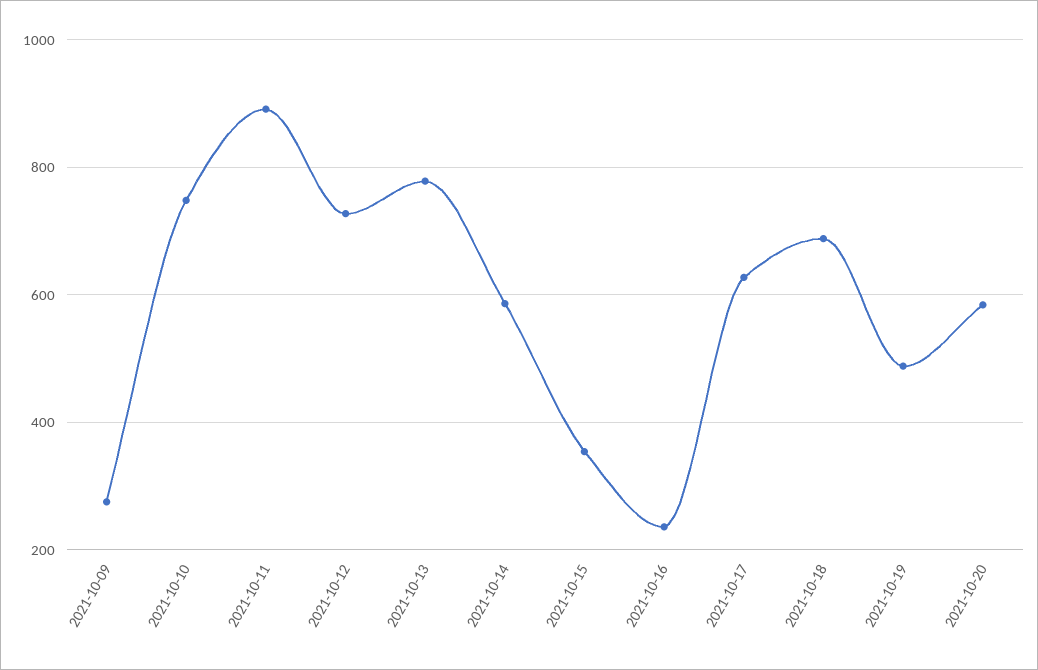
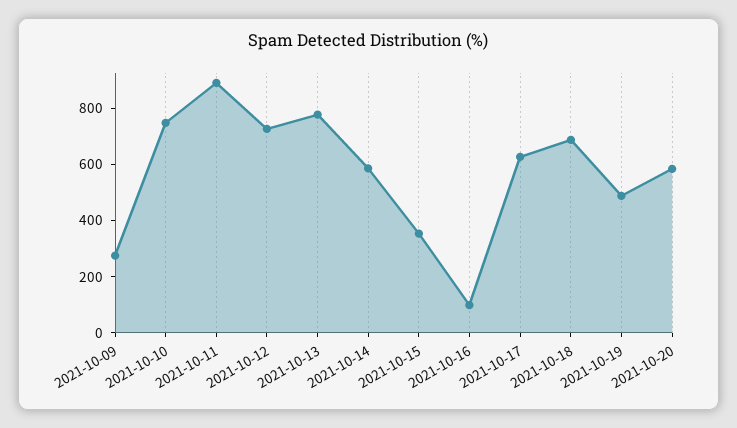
2021-10-16: 240 -> 100

